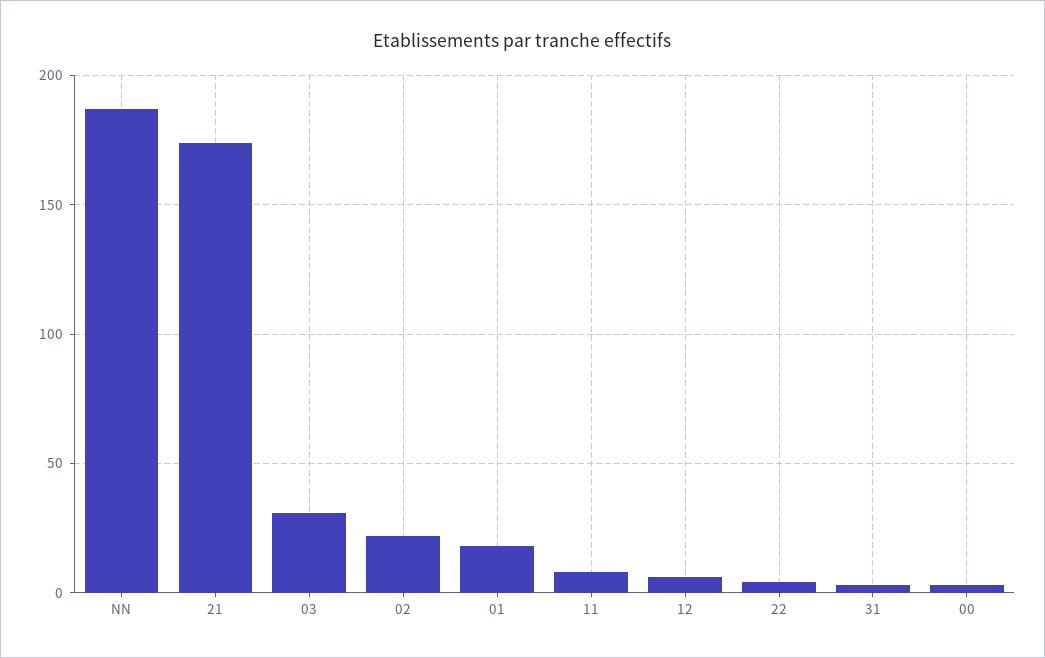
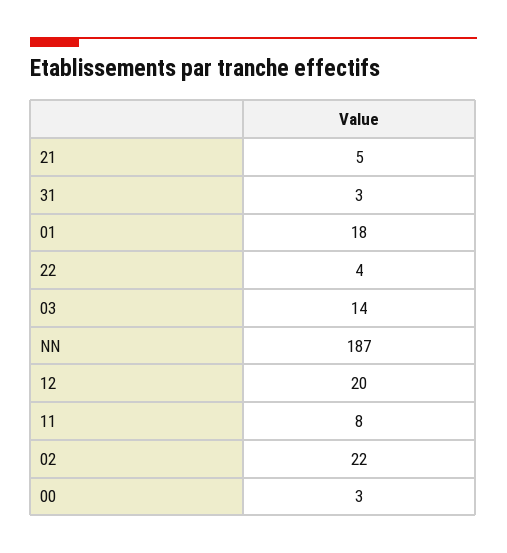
21: 175 -> 5
03: 30 -> 14
12: 5 -> 20

